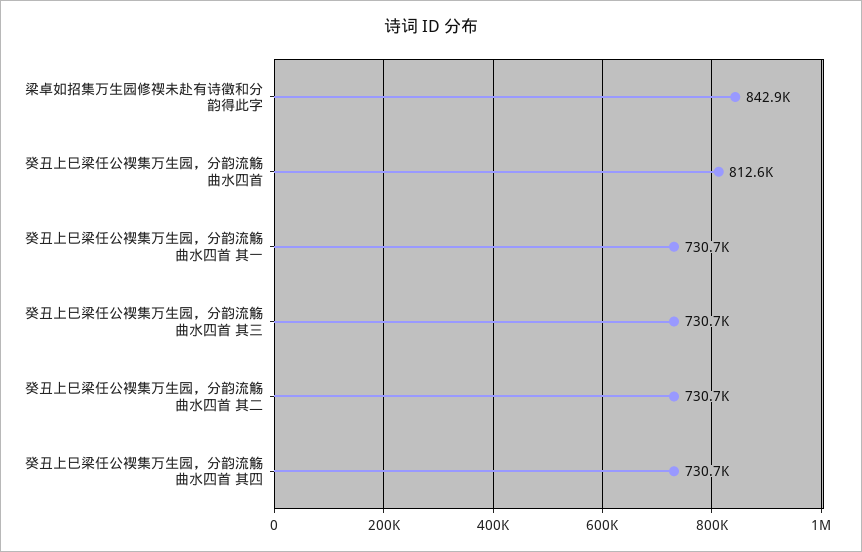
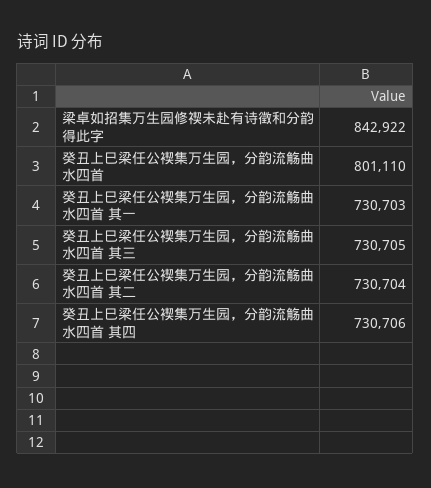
癸丑上巳梁任公褉集万生园，分韵流觞曲水四首: 812600 -> 801110

